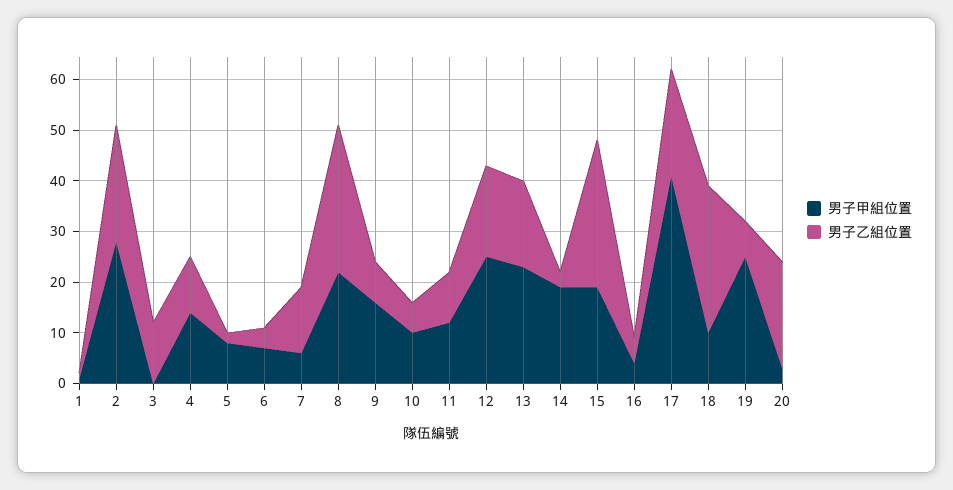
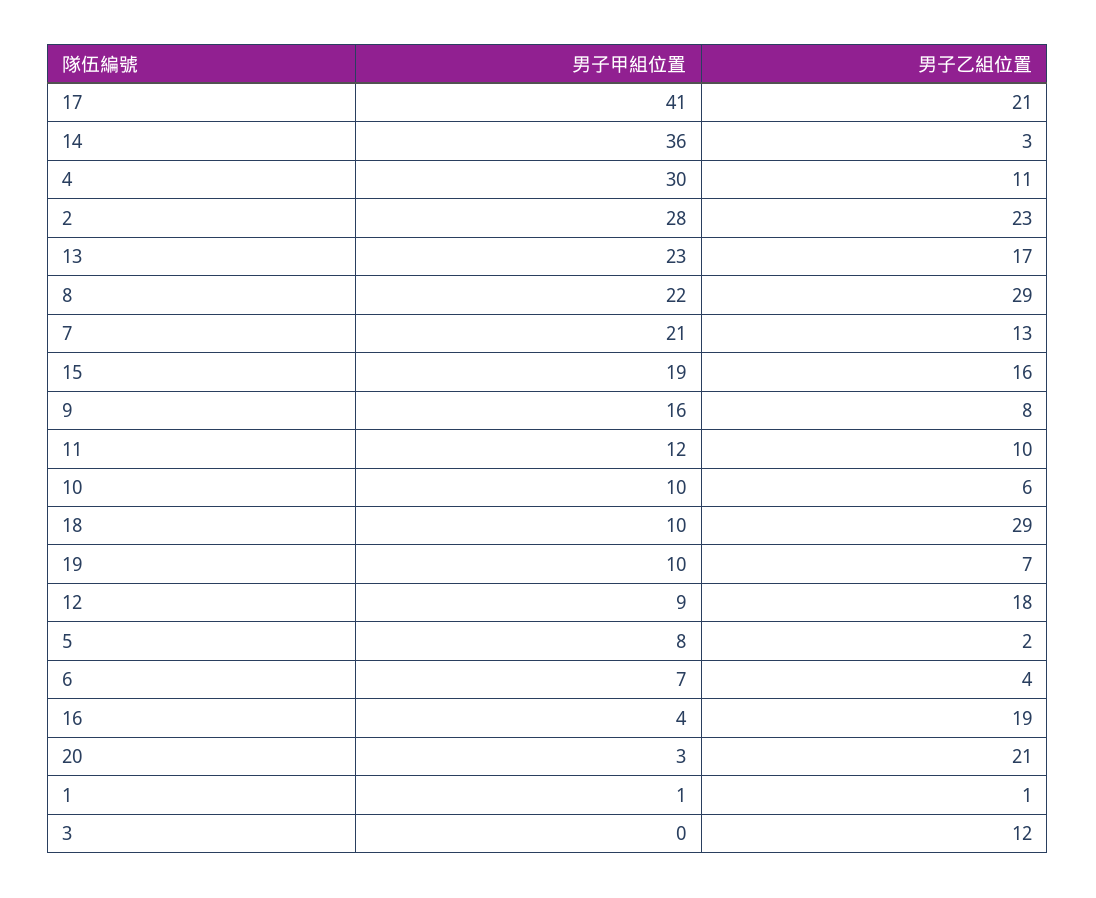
男子甲組位置, 4: 15 -> 30
男子甲組位置, 7: 5 -> 21
男子甲組位置, 12: 25 -> 9
男子甲組位置, 14: 20 -> 36
男子乙組位置, 15: 30 -> 16
男子乙組位置, 16: 5 -> 19
男子甲組位置, 19: 25 -> 10

